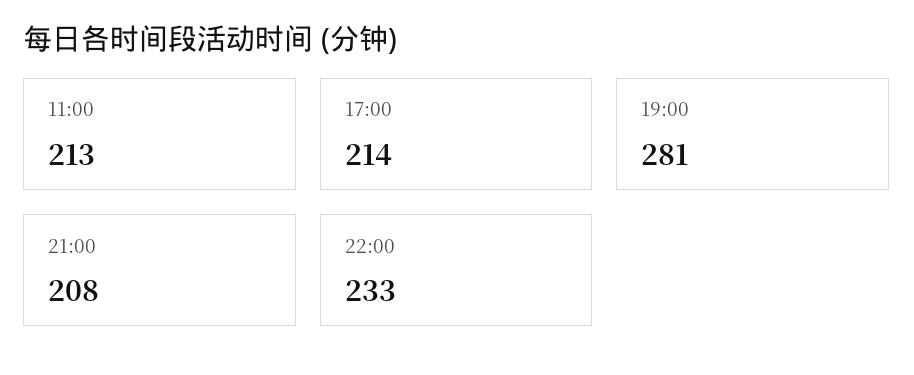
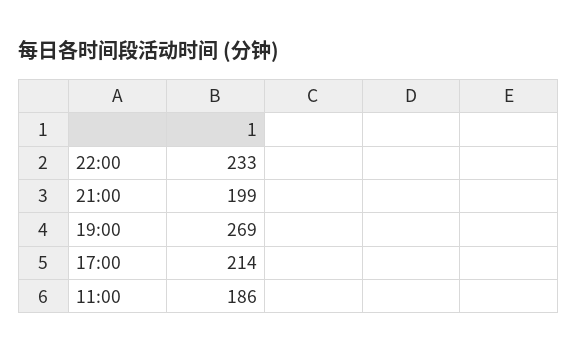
11:00: 213 -> 186
19:00: 281 -> 269
21:00: 208 -> 199

